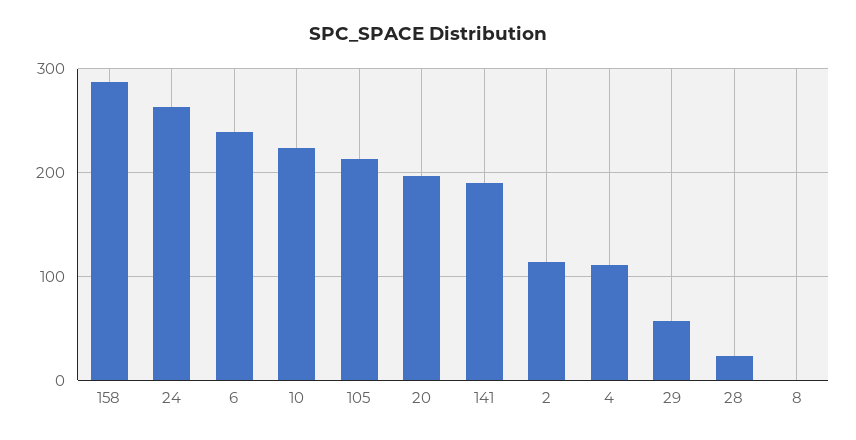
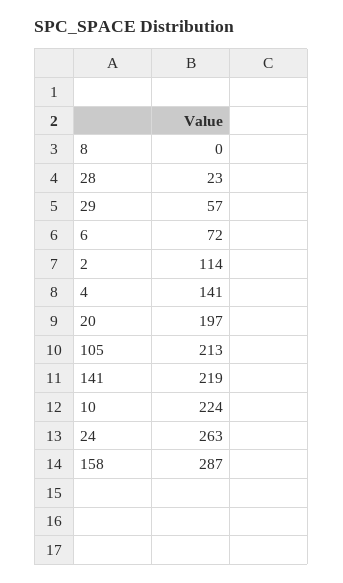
6: 240 -> 72
141: 190 -> 219
4: 110 -> 141

